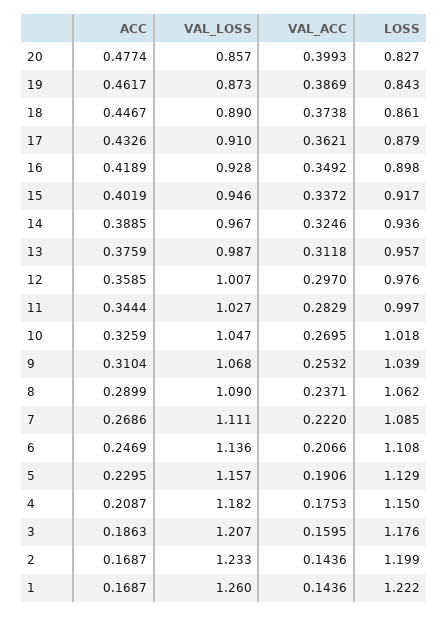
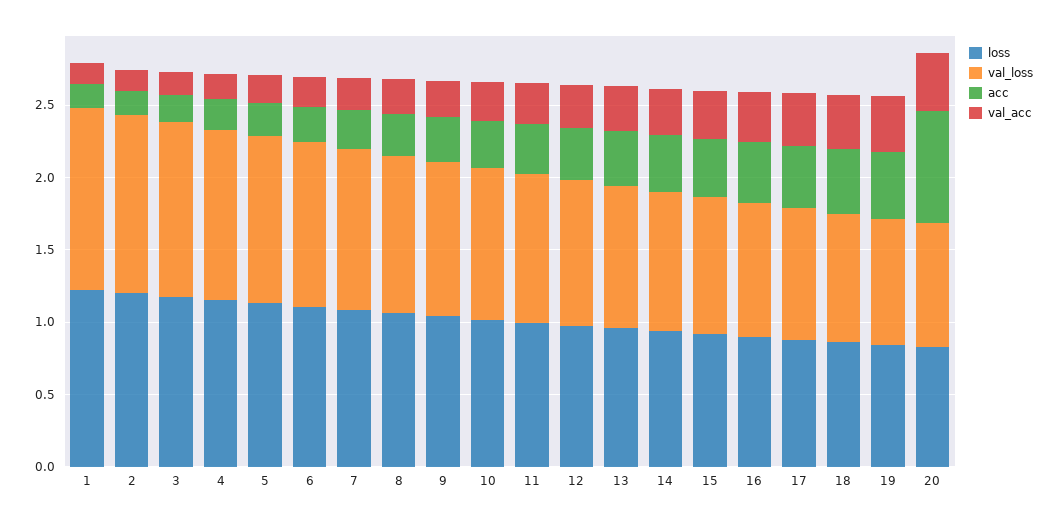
ACC, 20: 0.4774 -> 0.8

